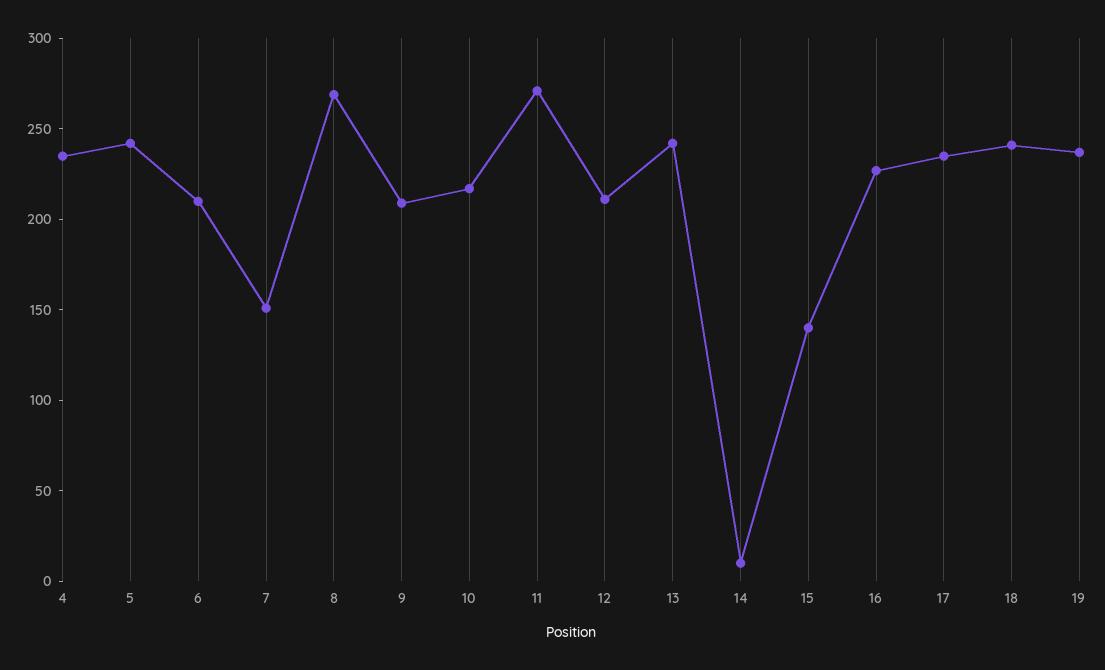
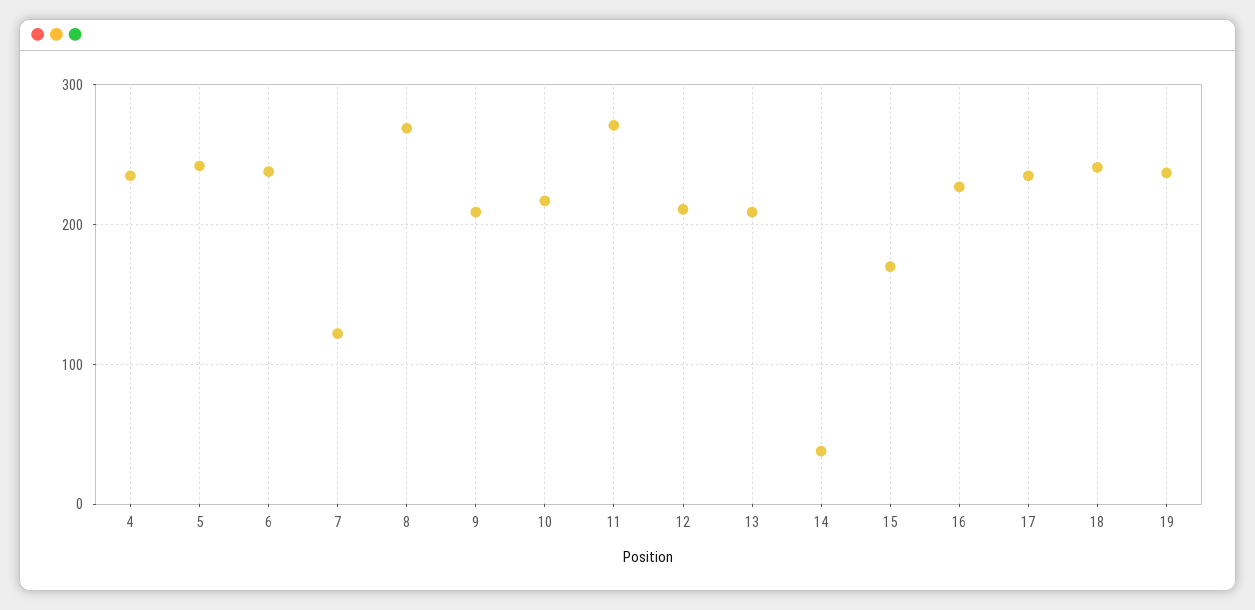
6: 210 -> 240
7: 150 -> 120
13: 240 -> 210
14: 10 -> 40
15: 140 -> 170

